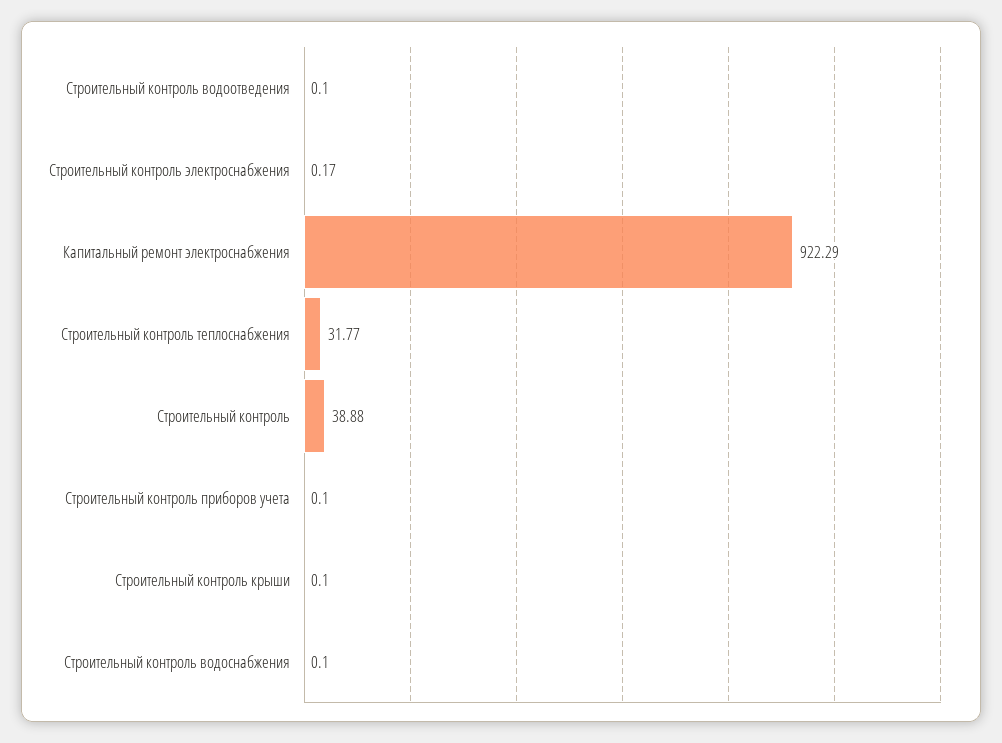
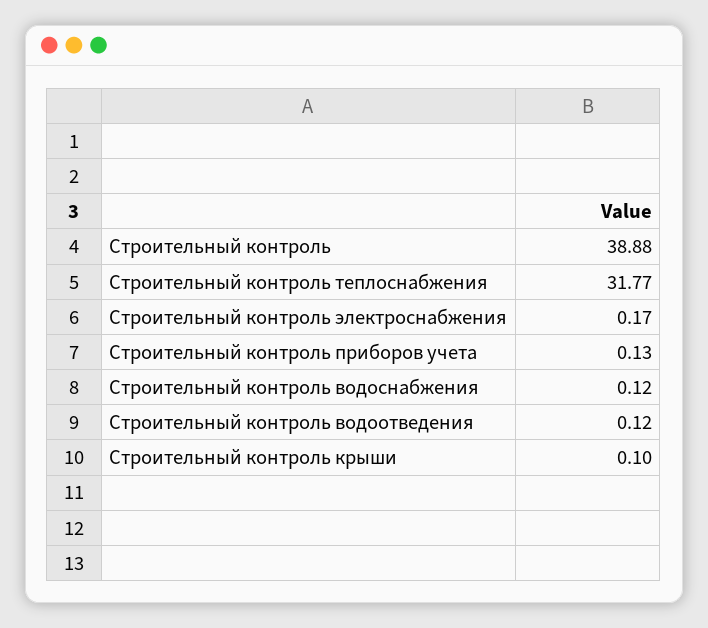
Строительный контроль водоотведения: 0.1 -> 0.12
Капитальный ремонт электроснабжения: 922.29 -> none
Строительный контроль приборов учета: 0.1 -> 0.13
Строительный контроль водоснабжения: 0.1 -> 0.12

